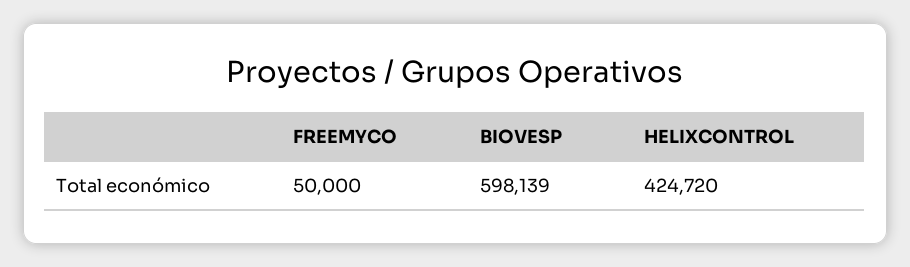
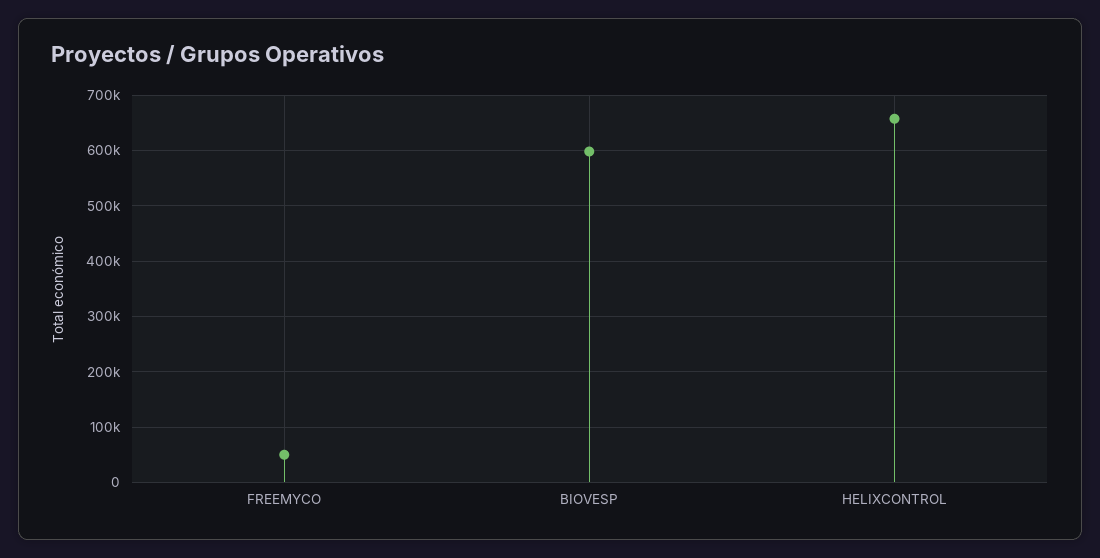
HELIXCONTROL: 424720 -> 660000

